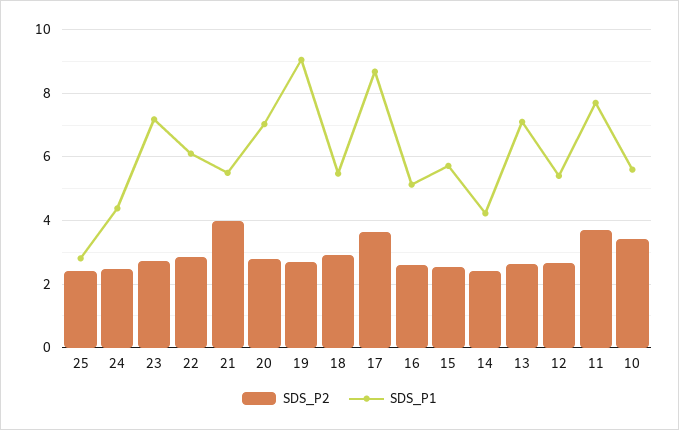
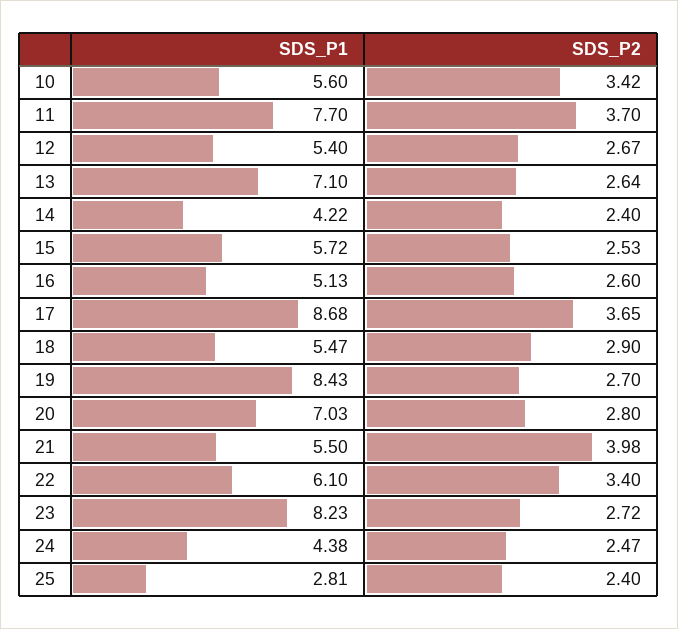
SDS_P1, 23: 7.2 -> 8.23
SDS_P2, 22: 2.8 -> 3.4
SDS_P1, 19: 9 -> 8.43

